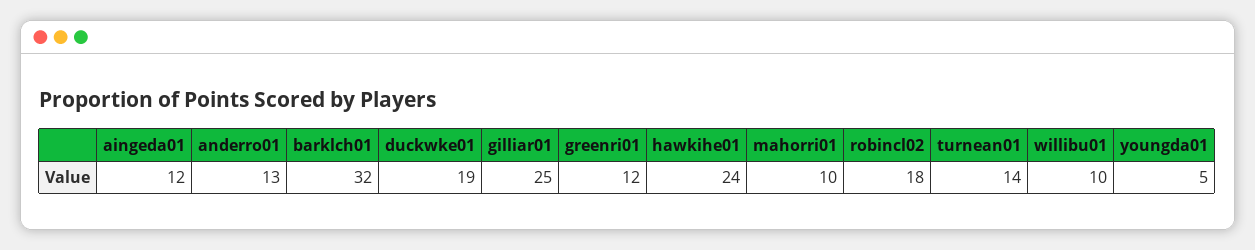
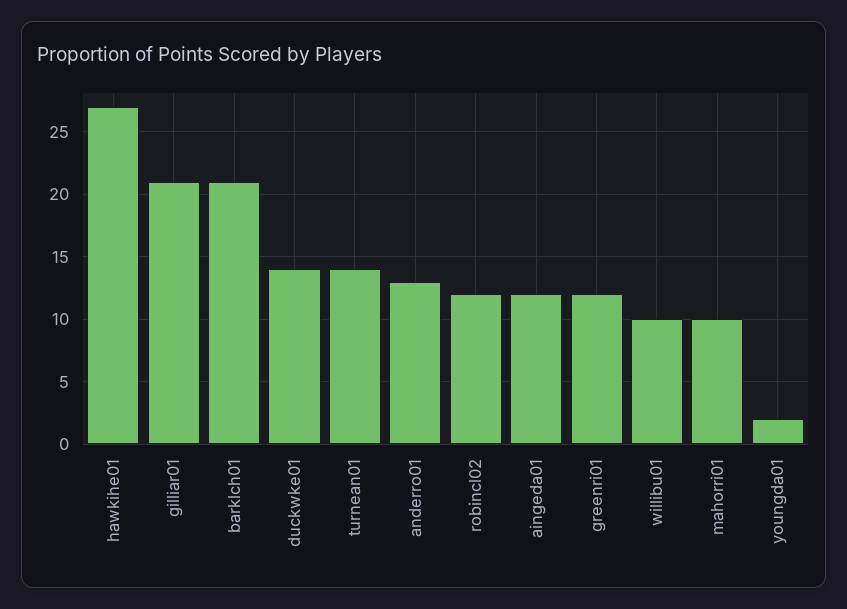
barklch01: 32 -> 21
duckwke01: 19 -> 14
gilliar01: 25 -> 21
hawkihe01: 24 -> 27
robincl02: 18 -> 12
youngda01: 5 -> 2

